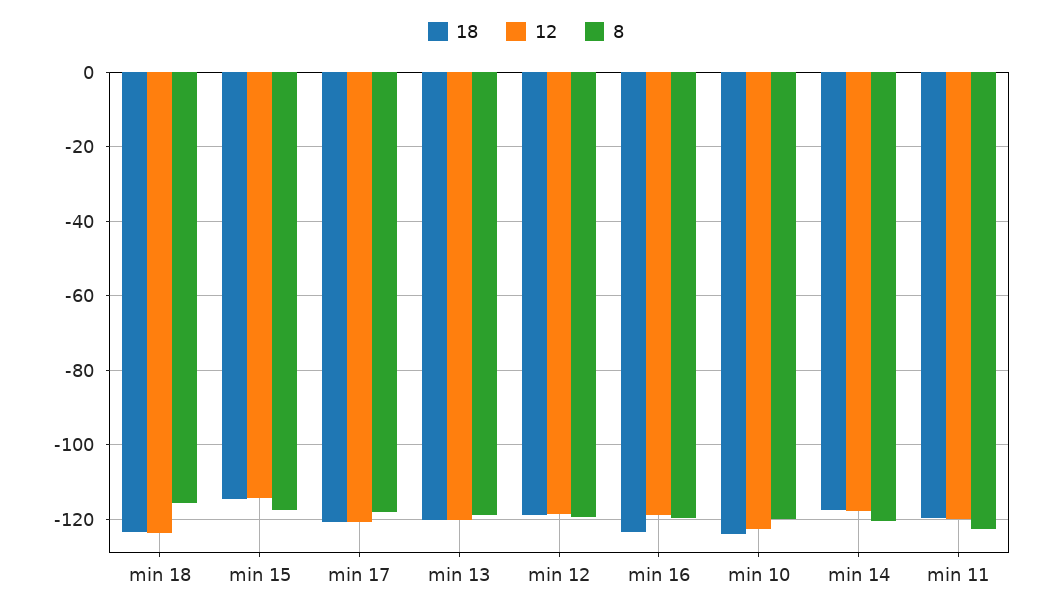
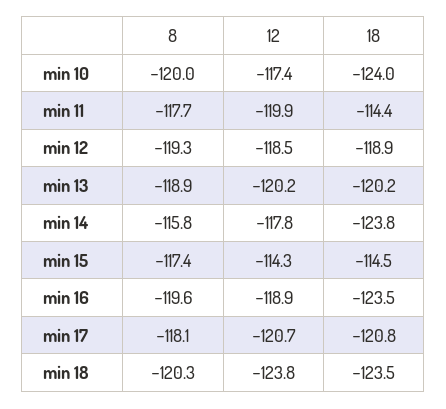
8, min 18: -116 -> -120.3
12, min 10: -122 -> -117.4
18, min 14: -118 -> -123.8
8, min 14: -120 -> -115.8
18, min 11: -120 -> -114.4
8, min 11: -122 -> -117.7

